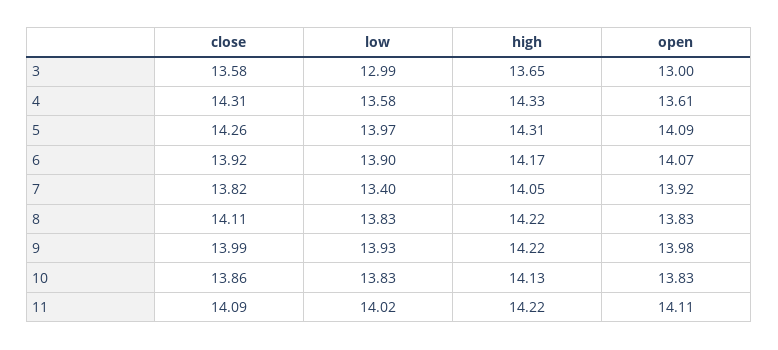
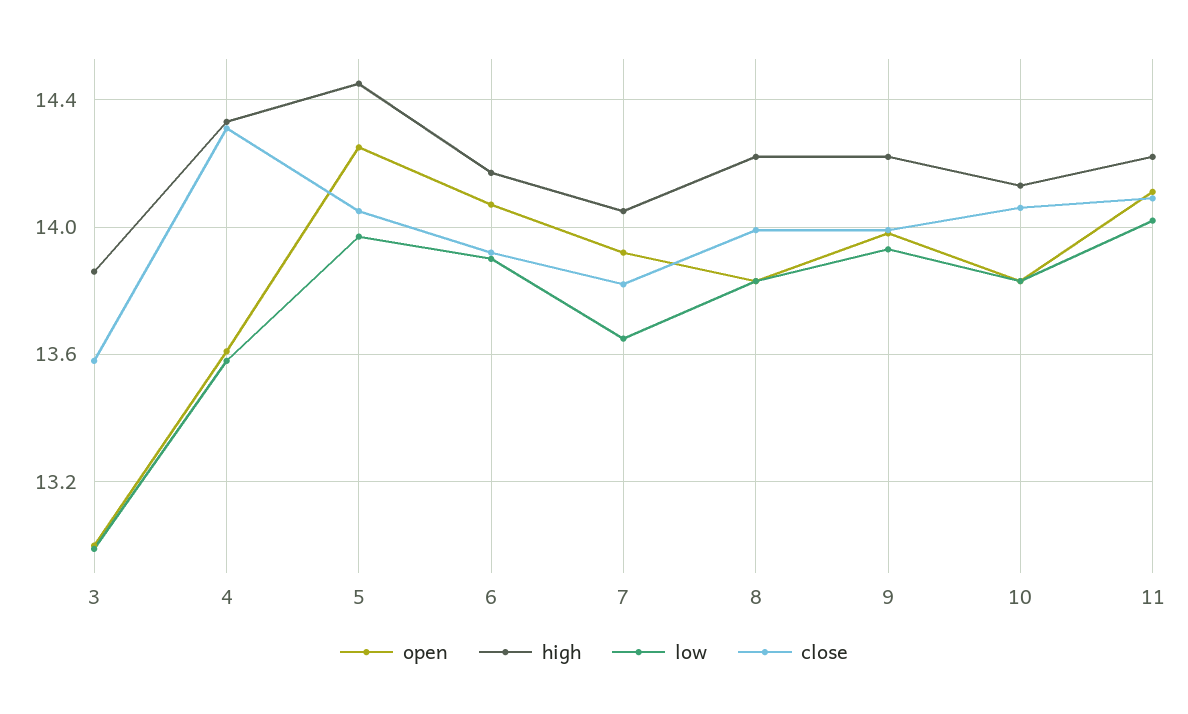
high, 3: 13.65 -> 13.85
close, 5: 14.26 -> 14.05
high, 5: 14.31 -> 14.45
open, 5: 14.09 -> 14.25
low, 7: 13.4 -> 13.65
close, 8: 14.11 -> 14
close, 10: 13.86 -> 14.05

